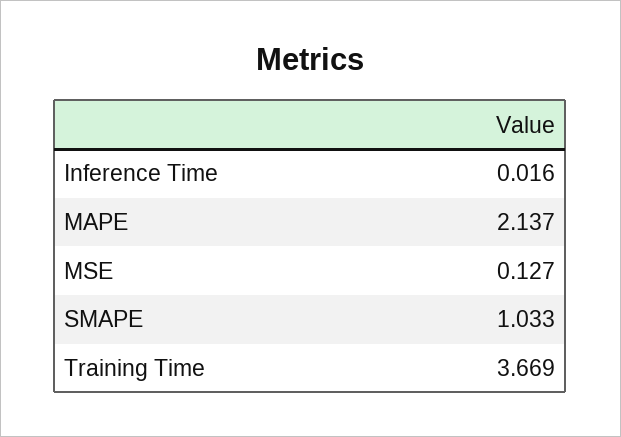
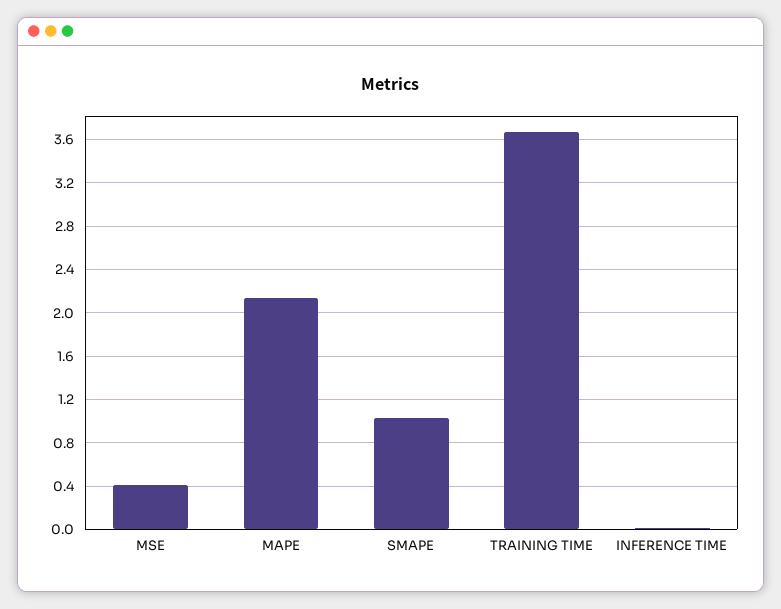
MSE: 0.127 -> 0.4

